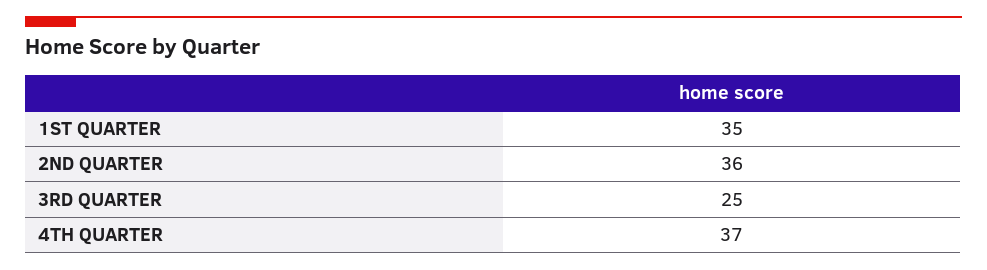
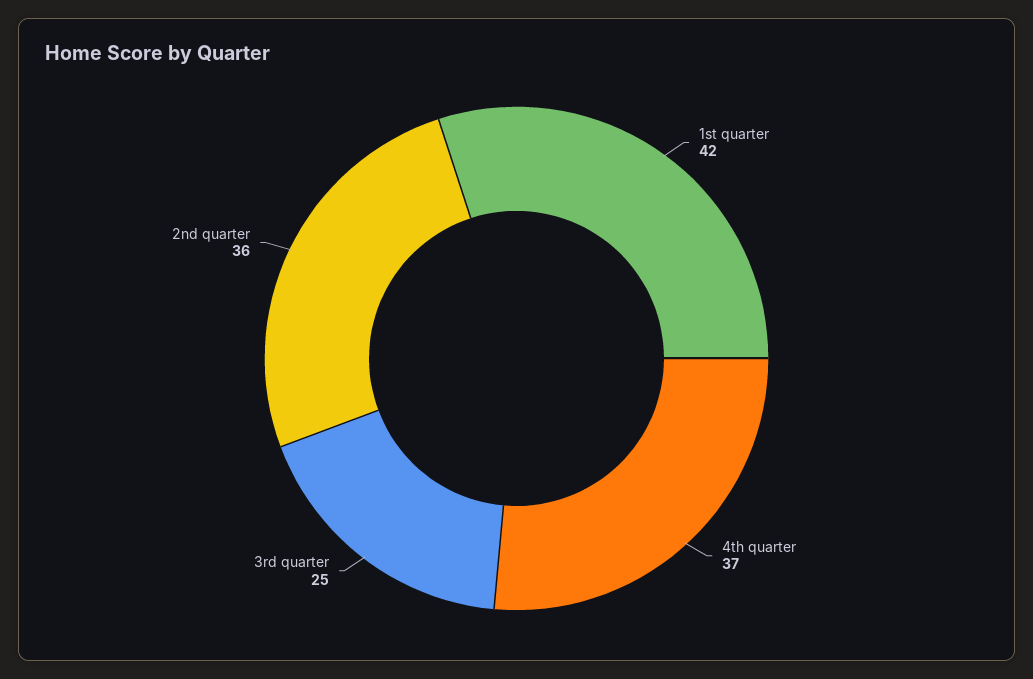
1ST QUARTER: 35 -> 42

